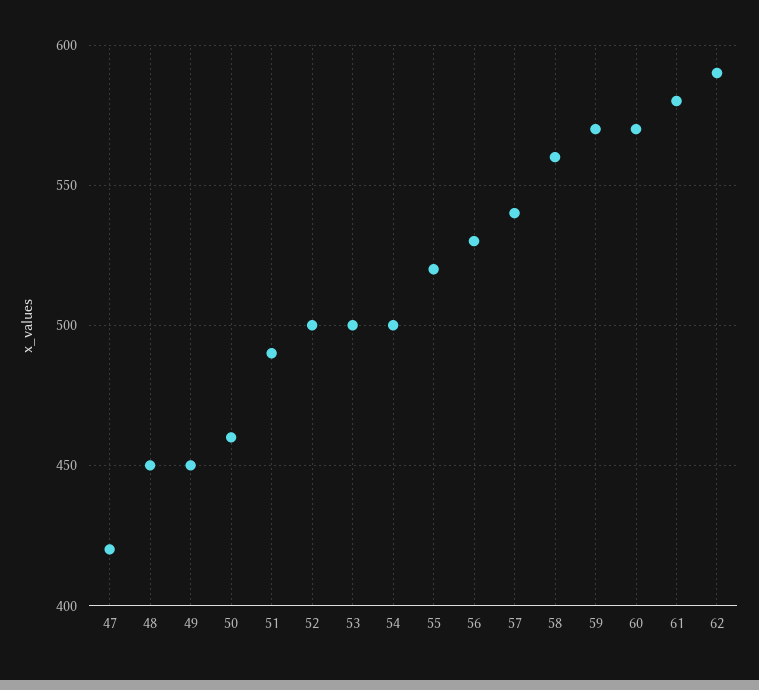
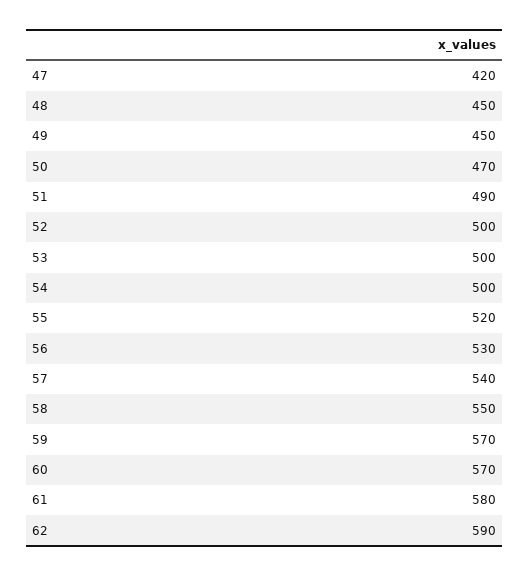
50: 460 -> 470
58: 560 -> 550

